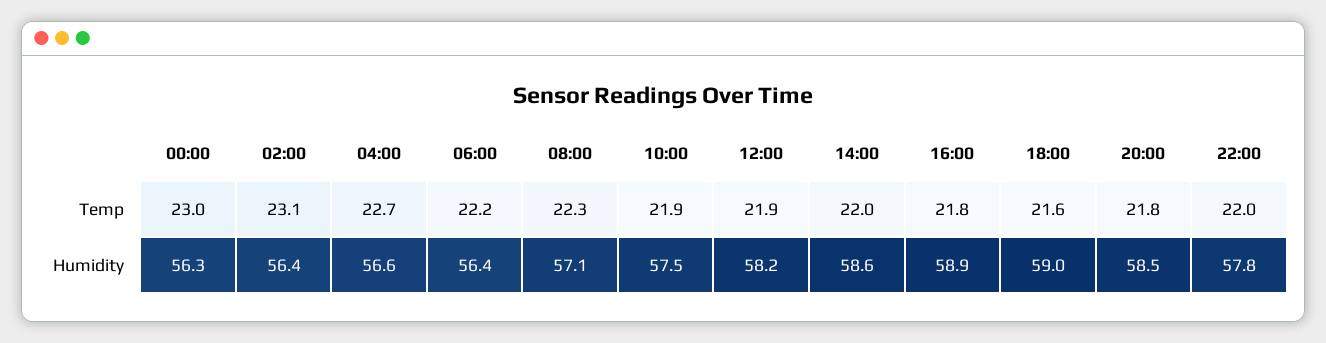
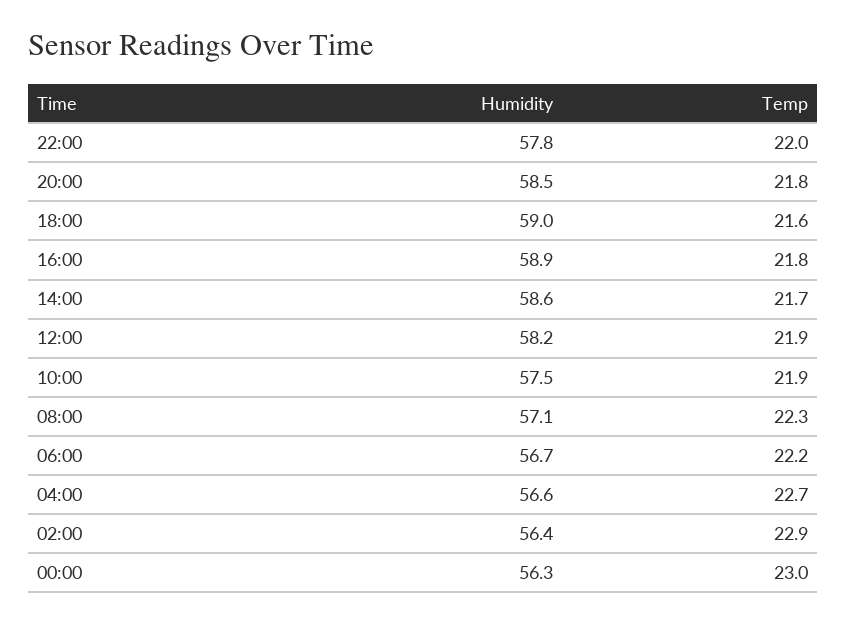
02:00, Temp: 23.1 -> 22.9
14:00, Temp: 22 -> 21.7
06:00, Humidity: 56.4 -> 56.7

